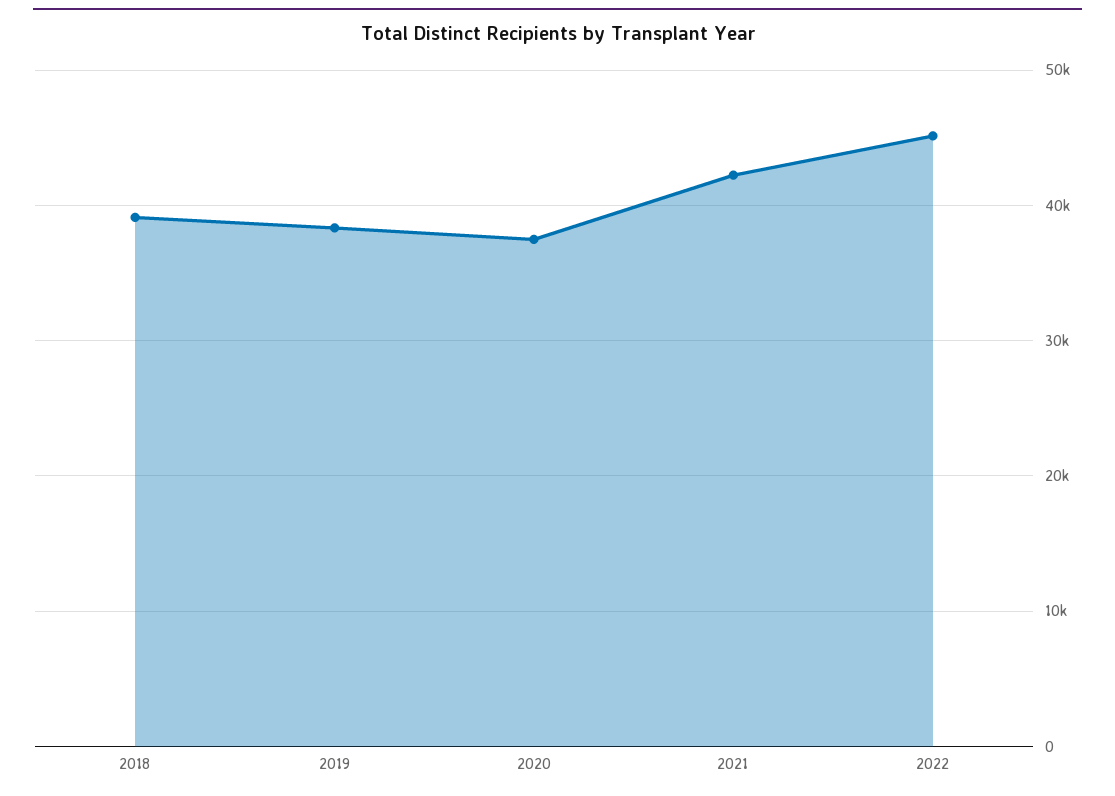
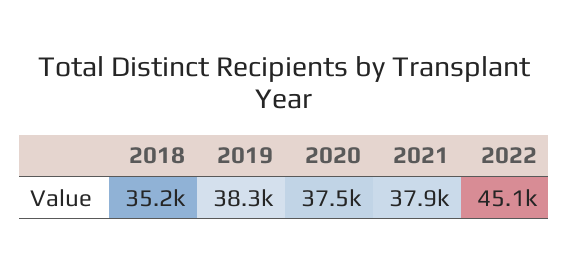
2018: 39000 -> 35200
2021: 42000 -> 37900

